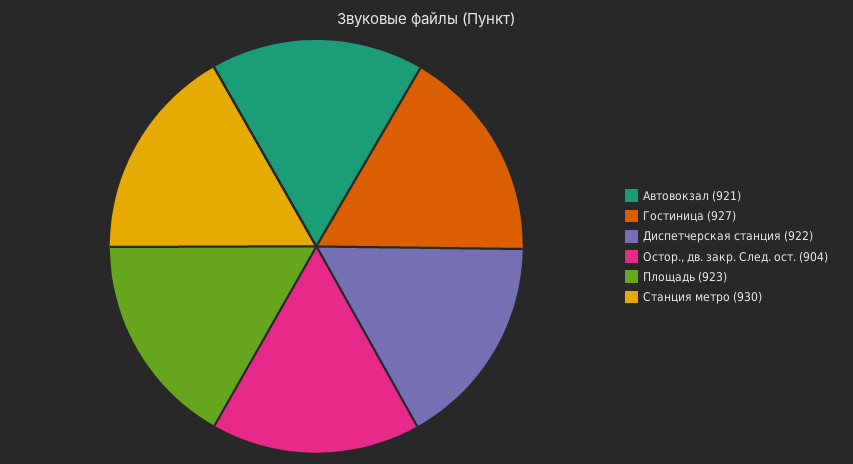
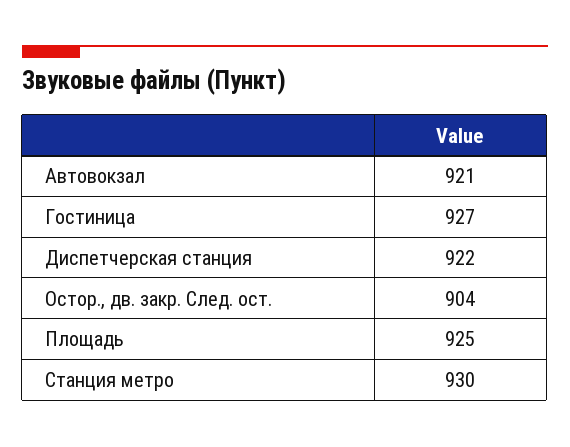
Площадь: 923 -> 925

